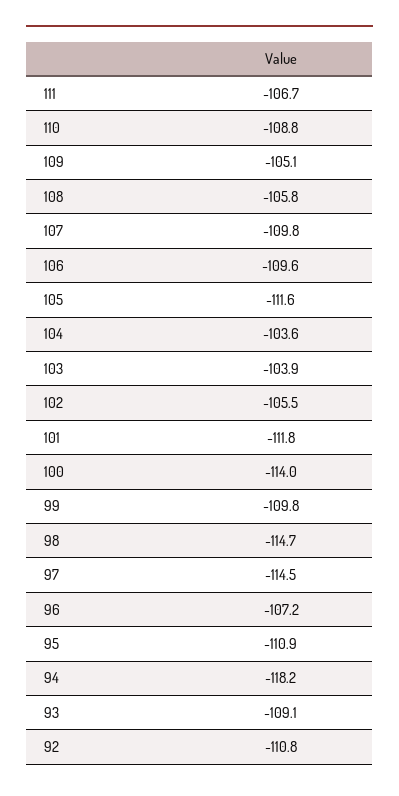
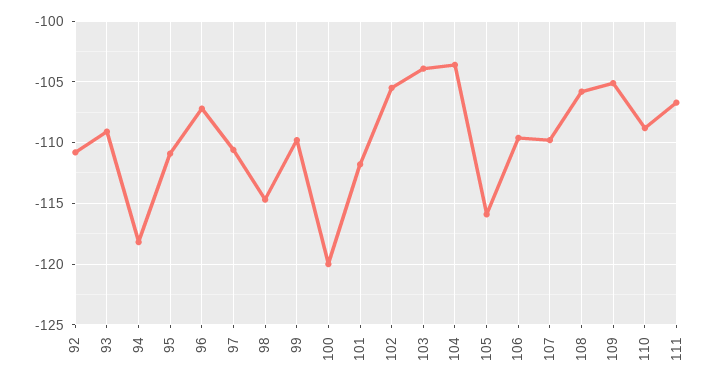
105: -111.6 -> -116
100: -114 -> -120
97: -114.5 -> -110.5

